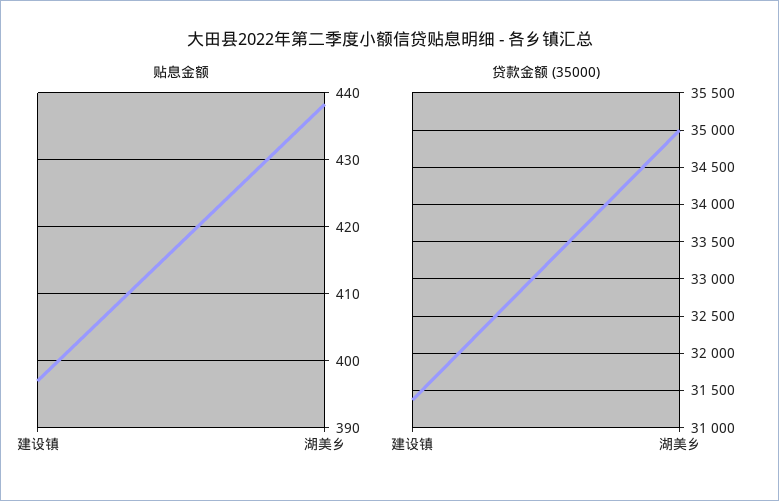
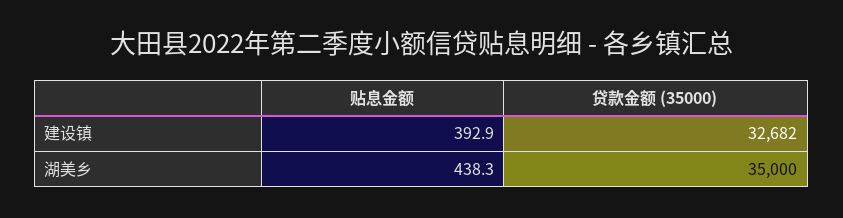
贴息金额, 建设镇: 397 -> 392.9
贷款金额 (35000), 建设镇: 31400 -> 32682

